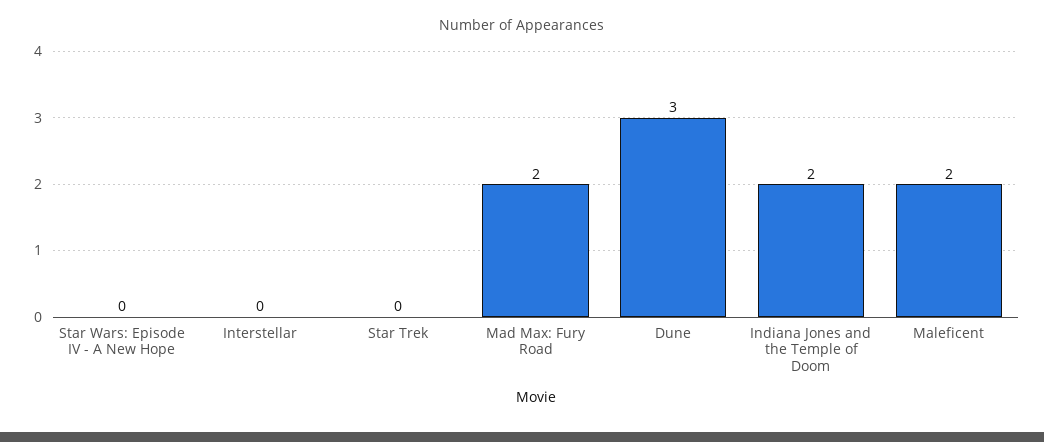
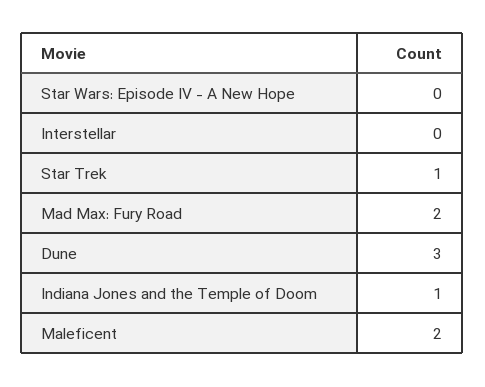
Star Trek: 0 -> 1
Indiana Jones and the Temple of Doom: 2 -> 1

